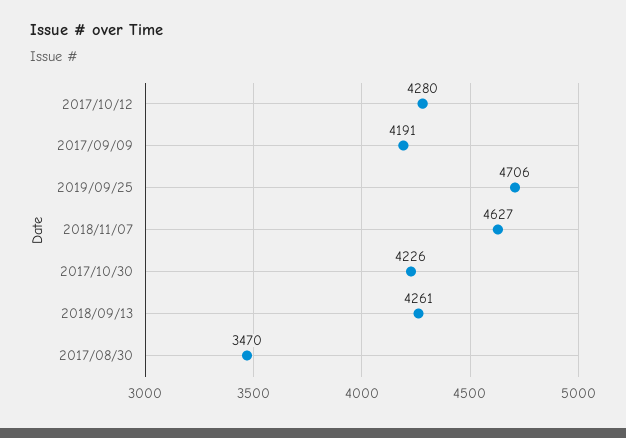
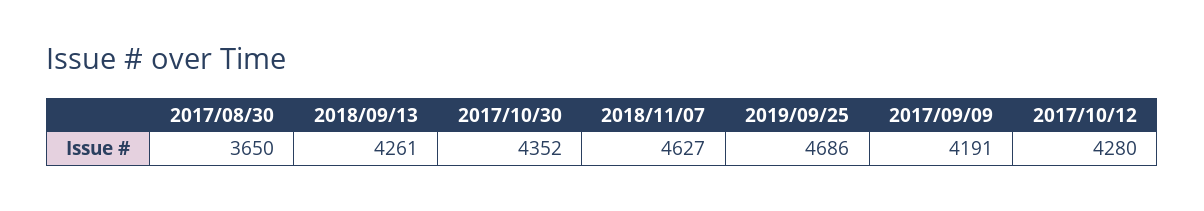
2019/09/25: 4706 -> 4686
2017/10/30: 4226 -> 4352
2017/08/30: 3470 -> 3650

